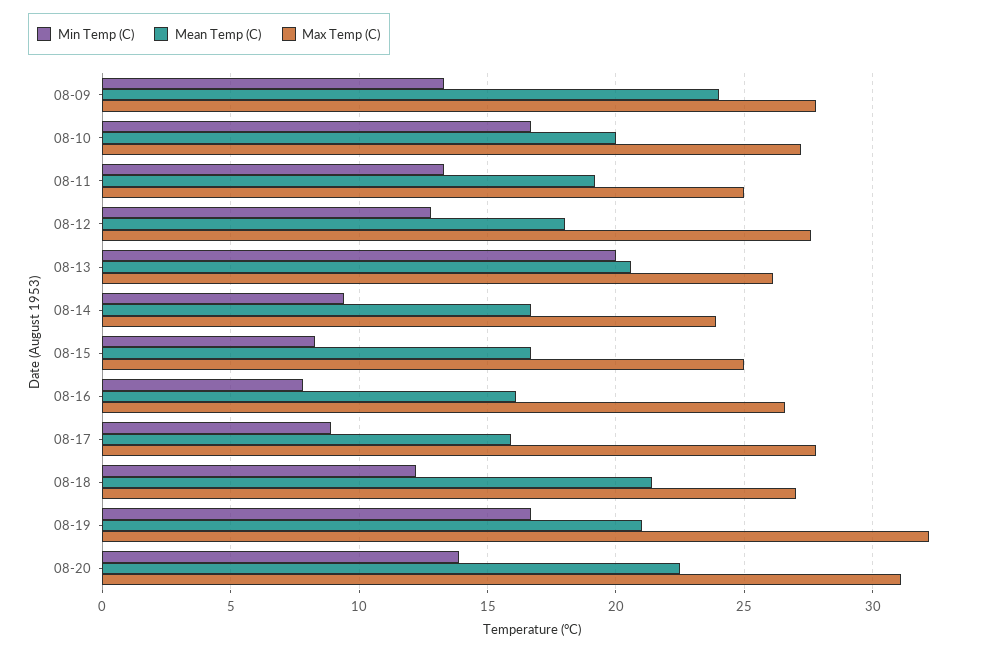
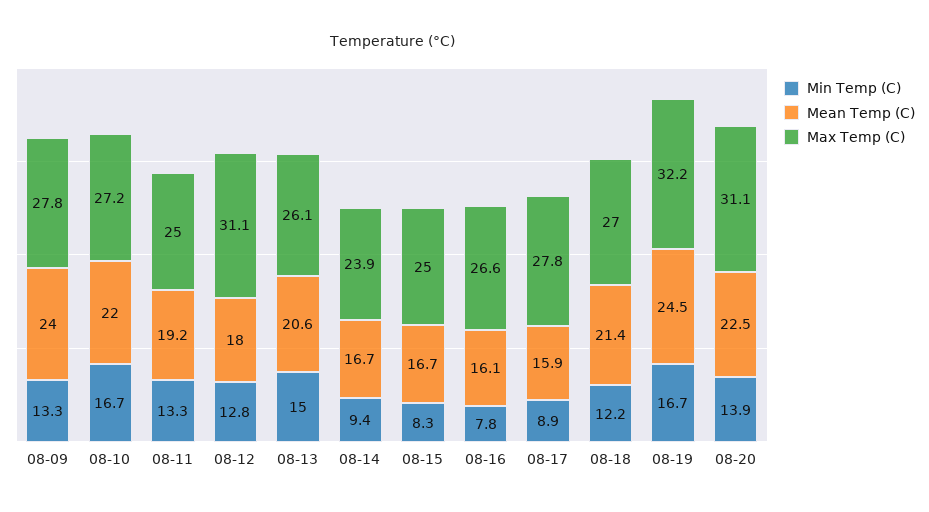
Mean Temp (C), 08-10: 20 -> 22
Max Temp (C), 08-12: 27.5 -> 31.1
Min Temp (C), 08-13: 20 -> 15
Mean Temp (C), 08-19: 21 -> 24.5

